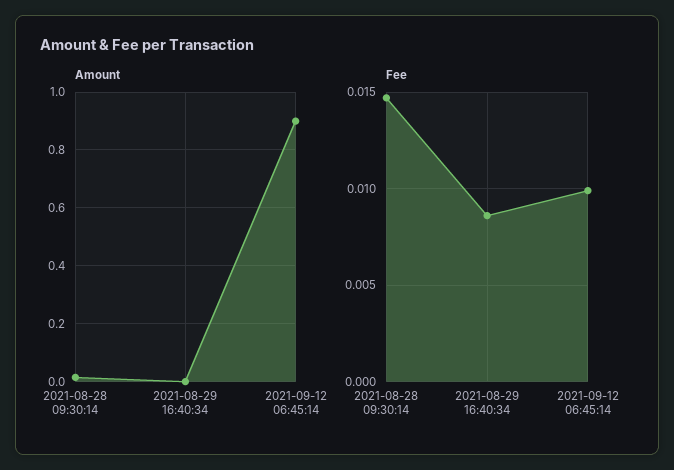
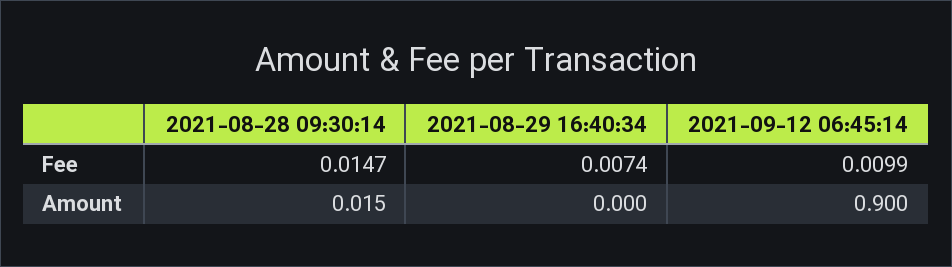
Fee, 2021-08-29 16:40:34: 0.0085 -> 0.0074

